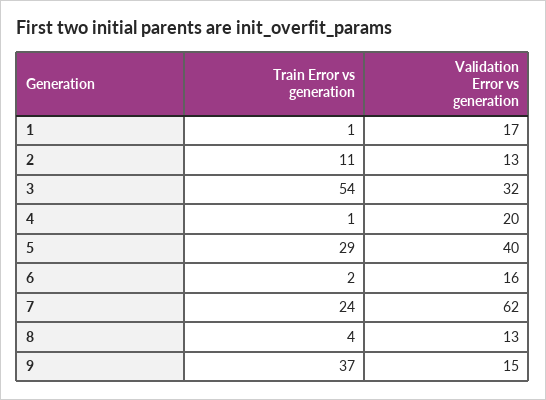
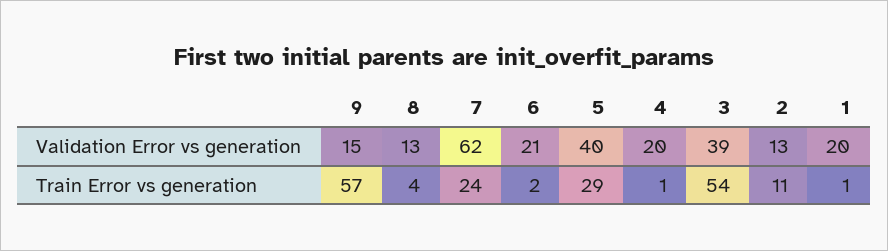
Validation Error vs generation, 1: 17 -> 20
Validation Error vs generation, 3: 32 -> 39
Validation Error vs generation, 6: 16 -> 21
Train Error vs generation, 9: 37 -> 57

